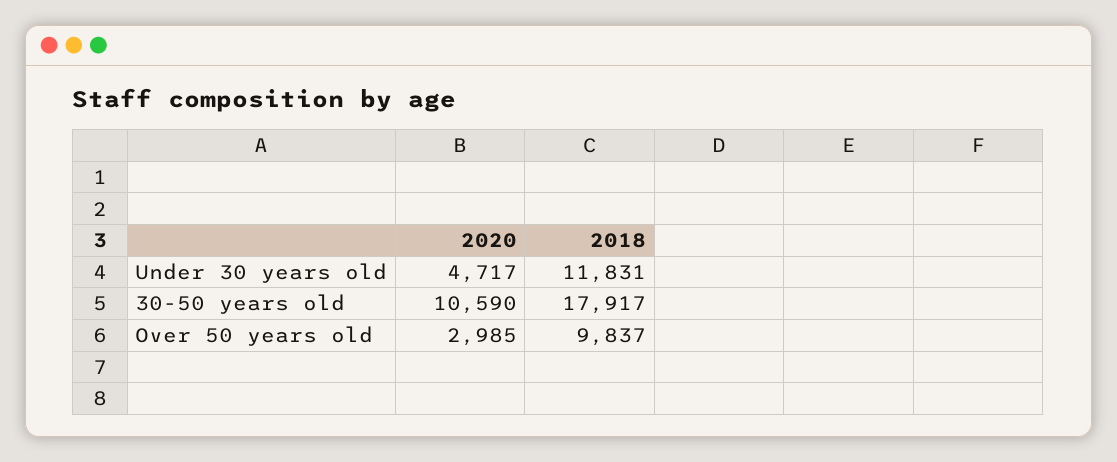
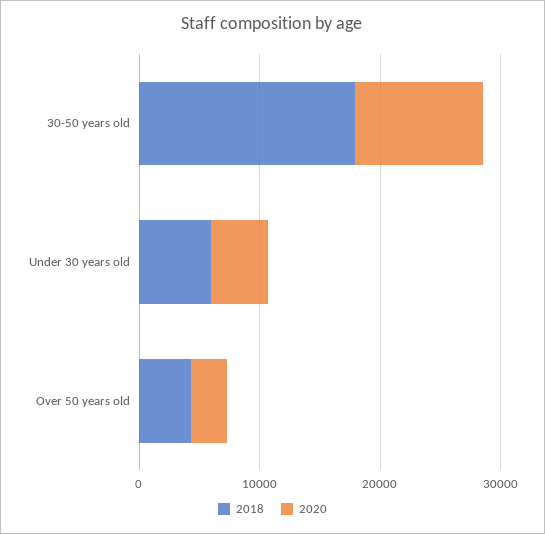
2018, Under 30 years old: 11831 -> 6000
2018, Over 50 years old: 9837 -> 4000

